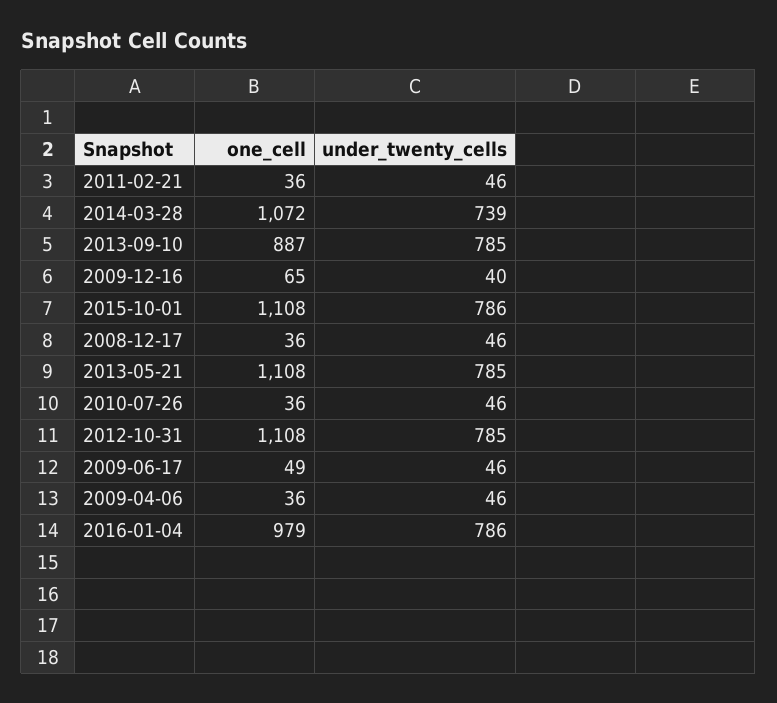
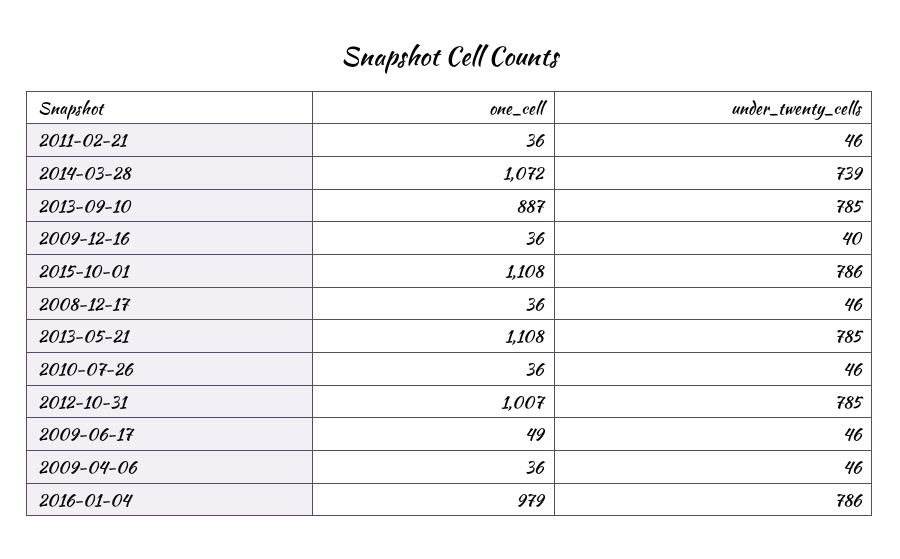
one_cell, 2009-12-16: 65 -> 36
one_cell, 2012-10-31: 1108 -> 1007

